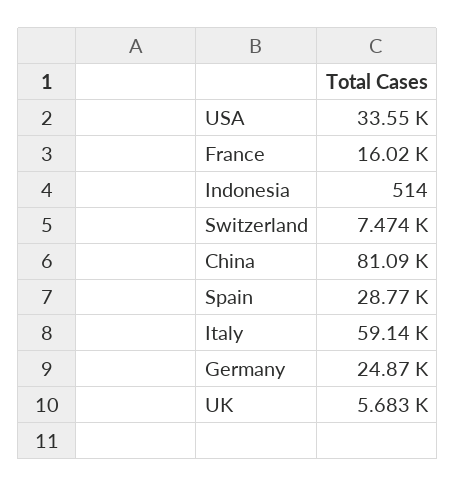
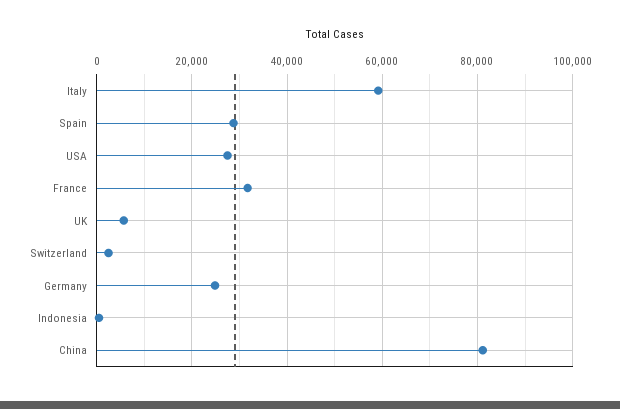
USA: 33550 -> 28000
France: 16020 -> 32000
Switzerland: 7474 -> 2000

